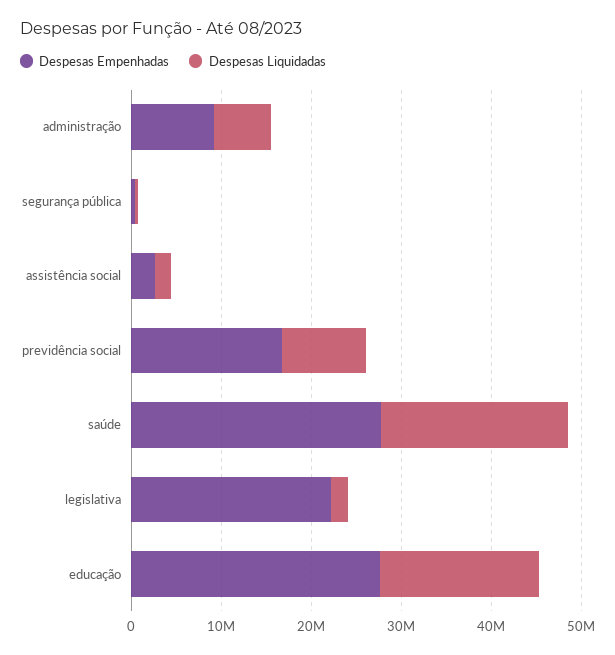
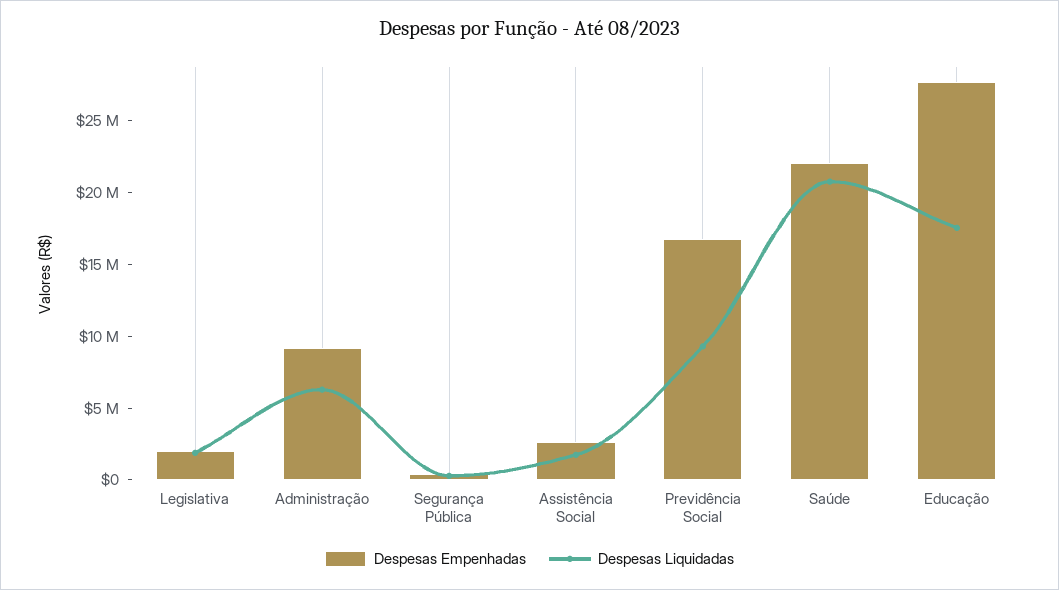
Despesas Empenhadas, saúde: 28000000 -> 22000000
Despesas Empenhadas, legislativa: 22000000 -> 2000000

